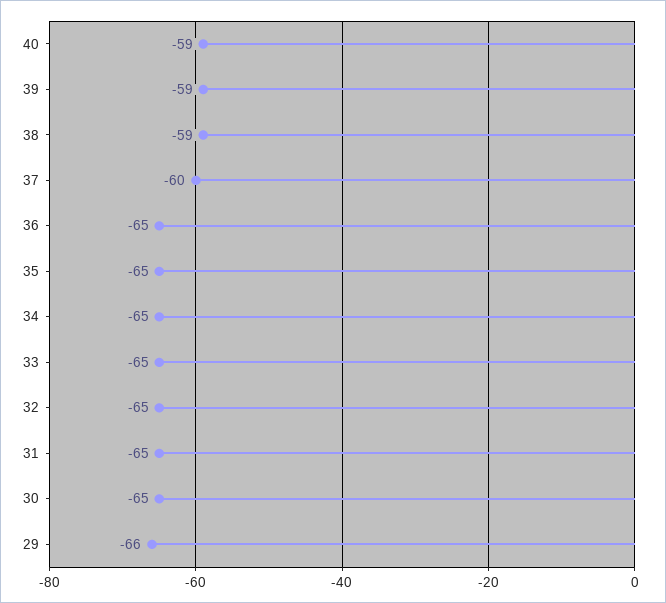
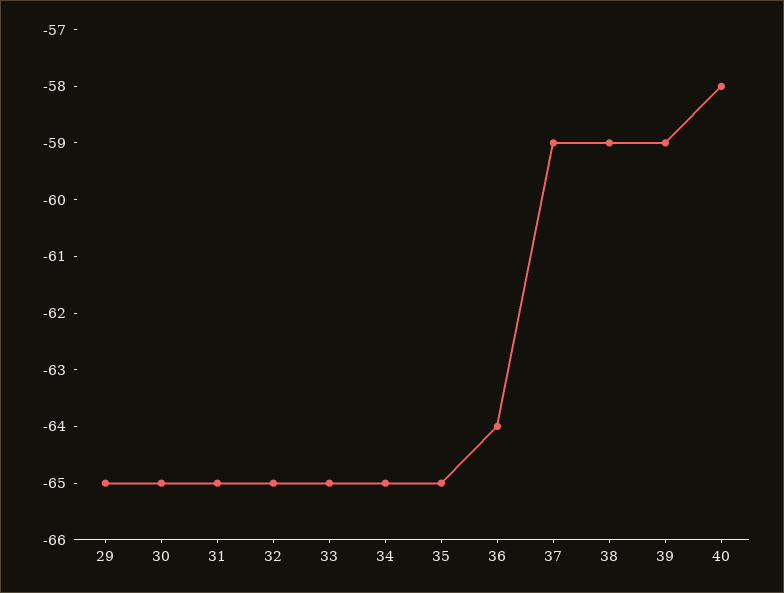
40: -59 -> -58
37: -60 -> -59
36: -65 -> -64
29: -66 -> -65

